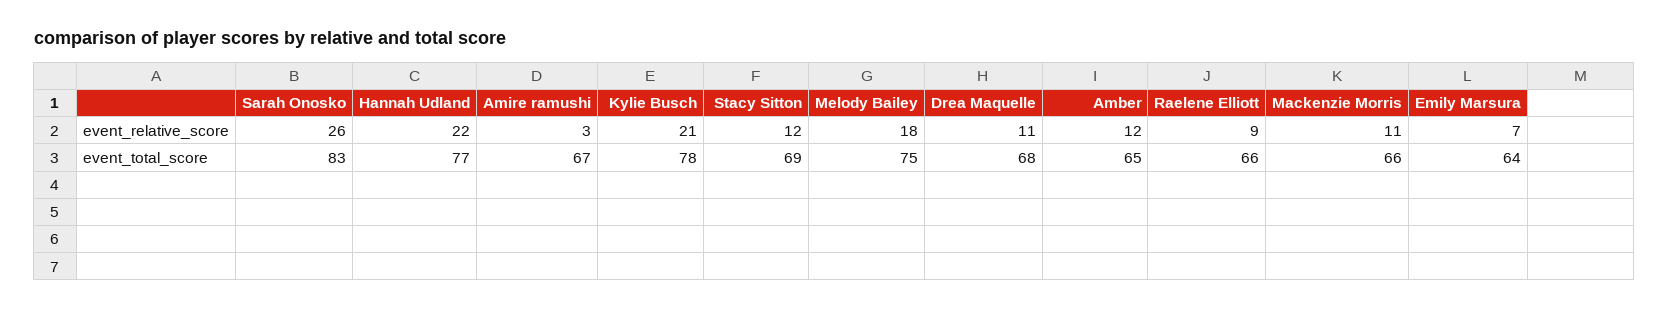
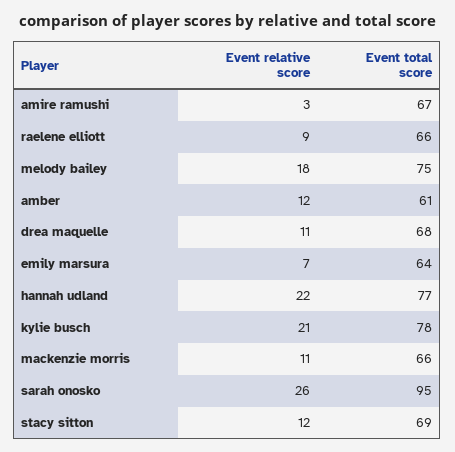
Sarah Onosko, event_total_score: 83 -> 95
Amber, event_total_score: 65 -> 61

